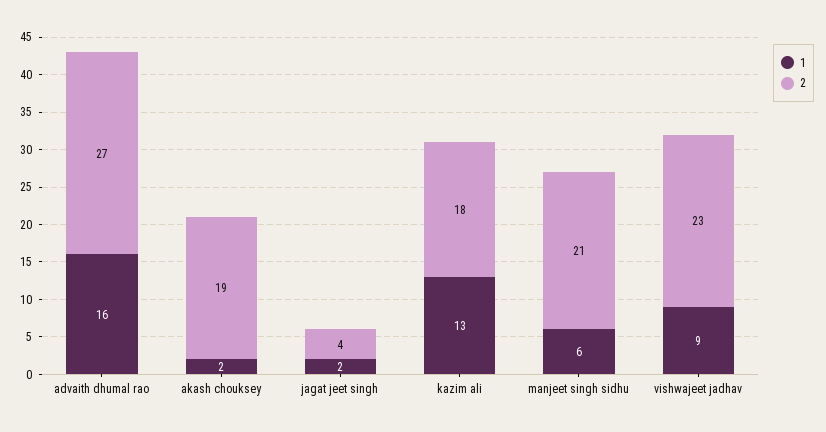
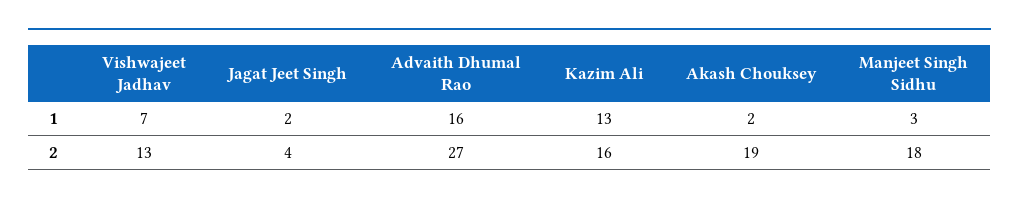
2, kazim ali: 18 -> 16
1, manjeet singh sidhu: 6 -> 3
2, manjeet singh sidhu: 21 -> 18
1, vishwajeet jadhav: 9 -> 7
2, vishwajeet jadhav: 23 -> 13

